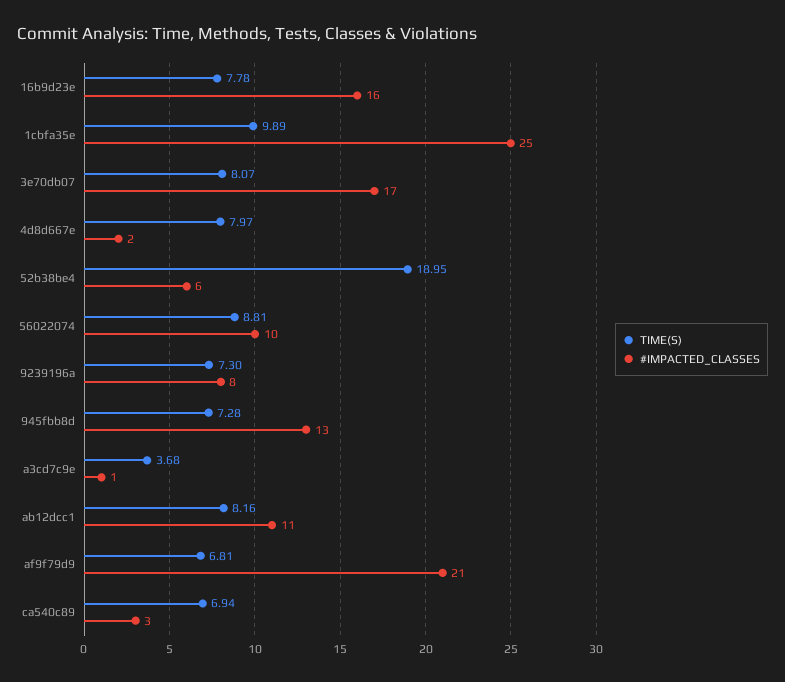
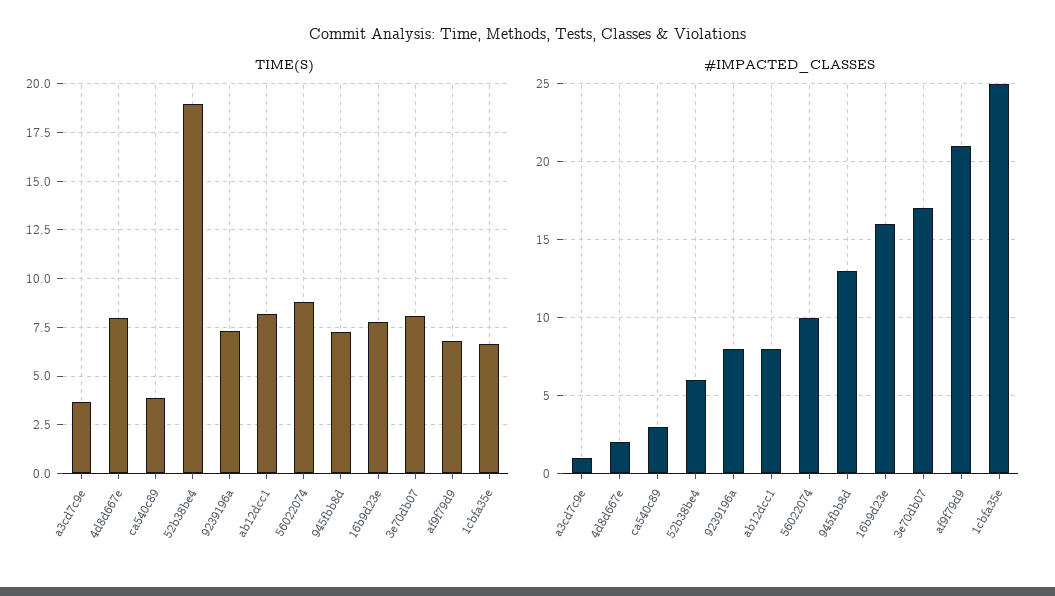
TIME(S), 1cbfa35e: 9.89 -> 6.5
#IMPACTED_CLASSES, ab12dcc1: 11 -> 8
TIME(S), ca540c89: 6.94 -> 4

